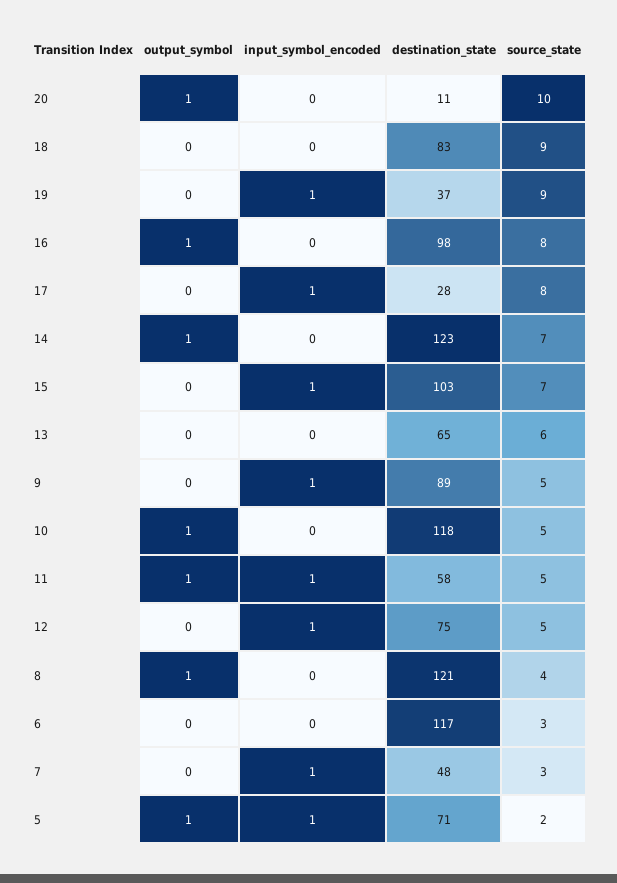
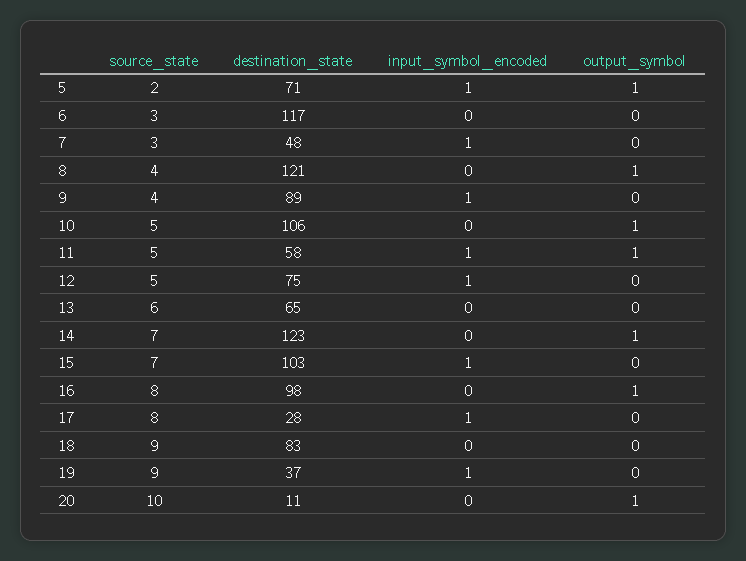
source_state, 9: 5 -> 4
destination_state, 10: 118 -> 106

